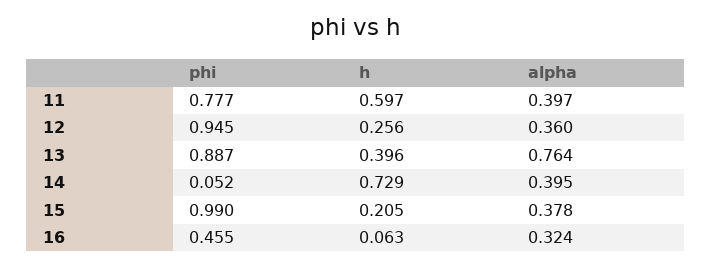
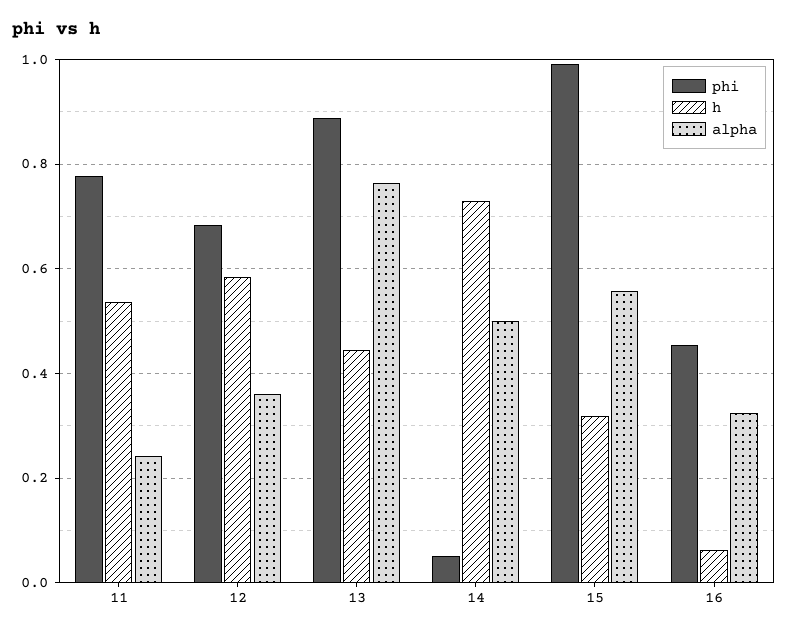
h, 11: 0.597 -> 0.54
alpha, 11: 0.397 -> 0.24
phi, 12: 0.945 -> 0.68
h, 12: 0.256 -> 0.58
h, 13: 0.396 -> 0.44
alpha, 14: 0.395 -> 0.5
h, 15: 0.205 -> 0.32
alpha, 15: 0.378 -> 0.56

